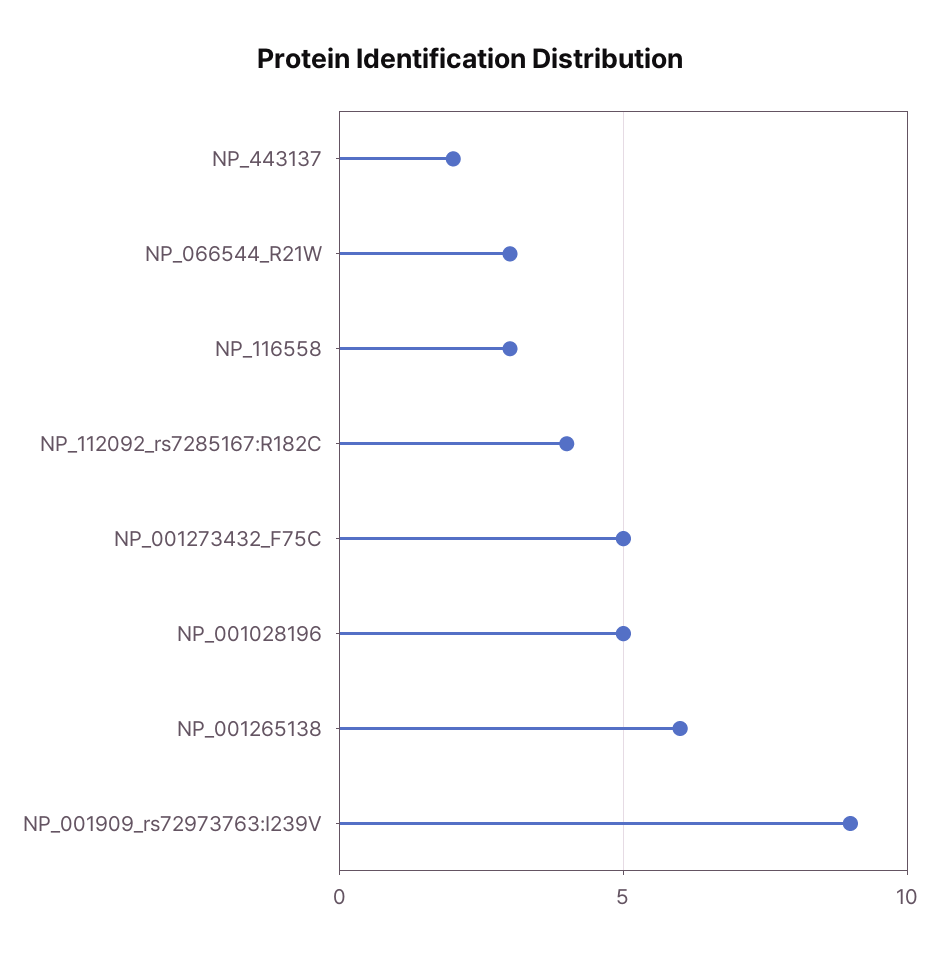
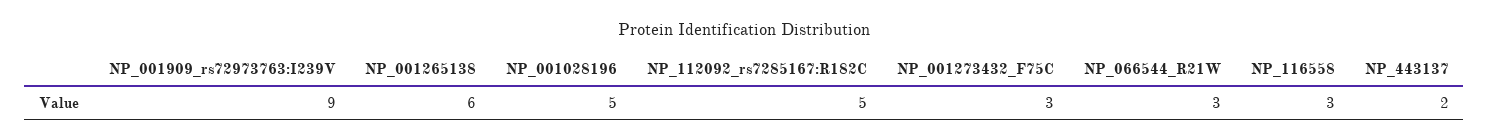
NP_112092_rs7285167:R182C: 4 -> 5
NP_001273432_F75C: 5 -> 3

